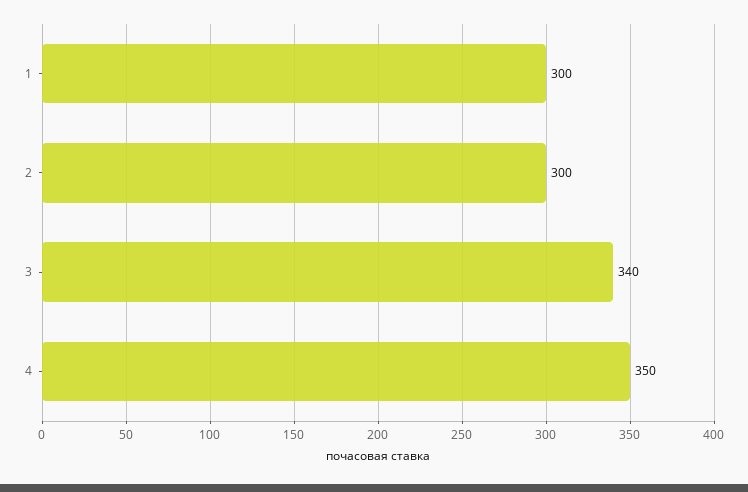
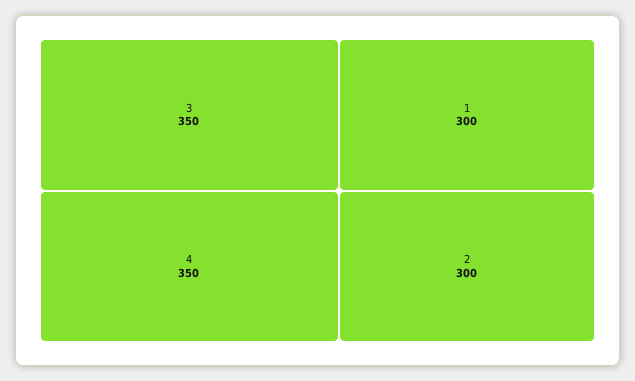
3: 340 -> 350

